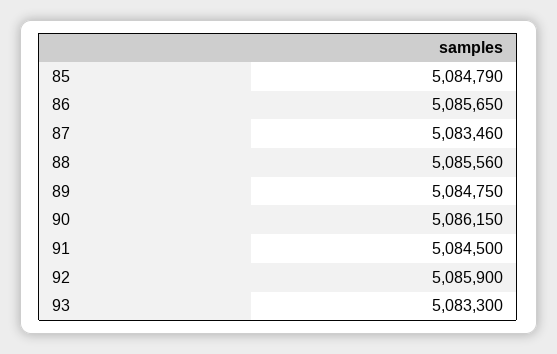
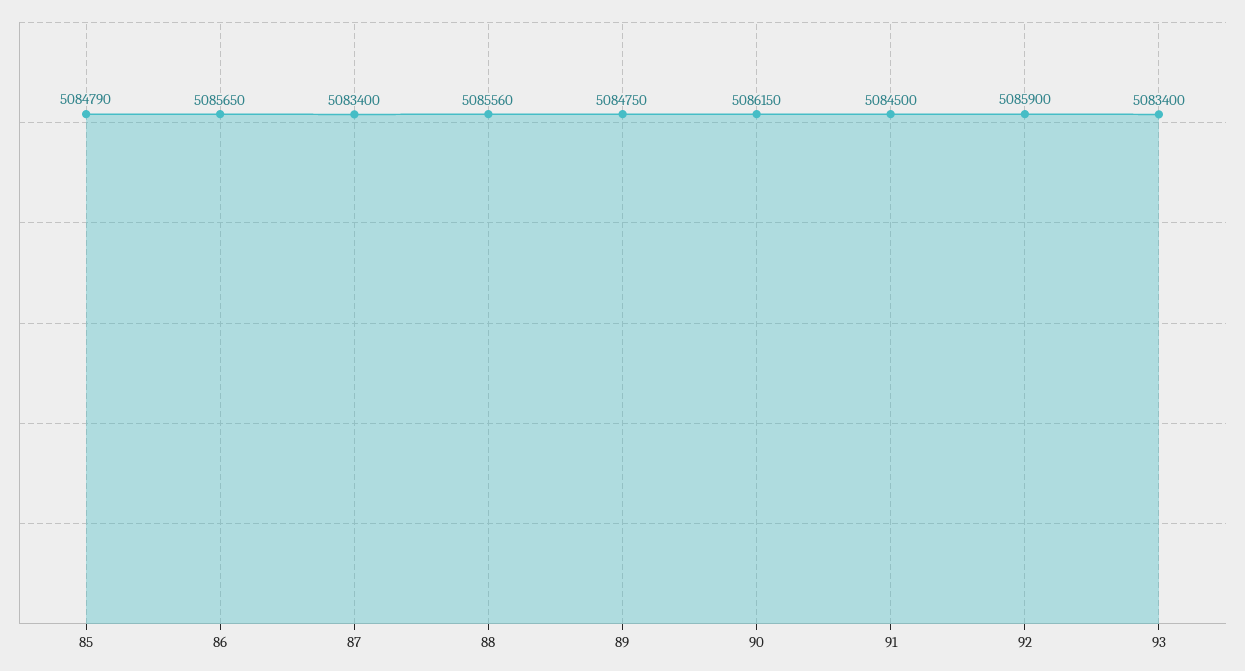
87: 5083460 -> 5083400
93: 5083300 -> 5083400

